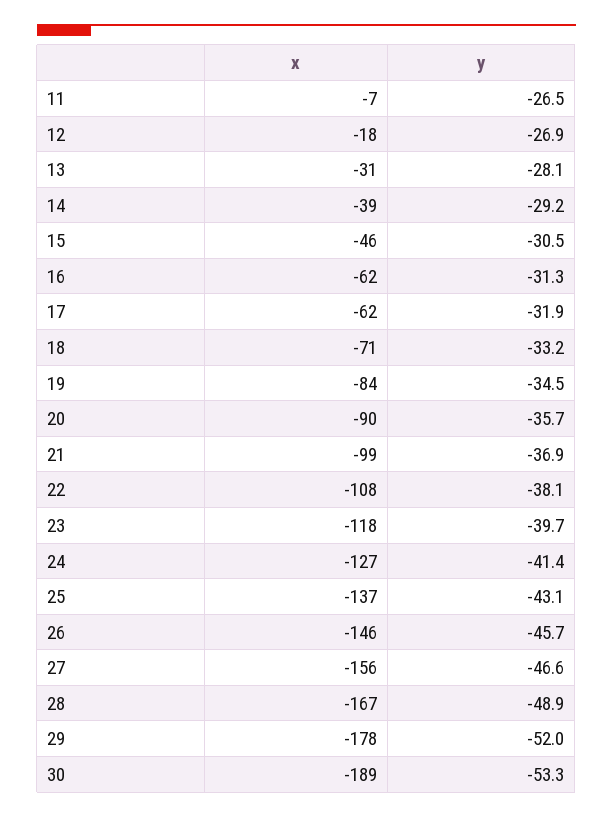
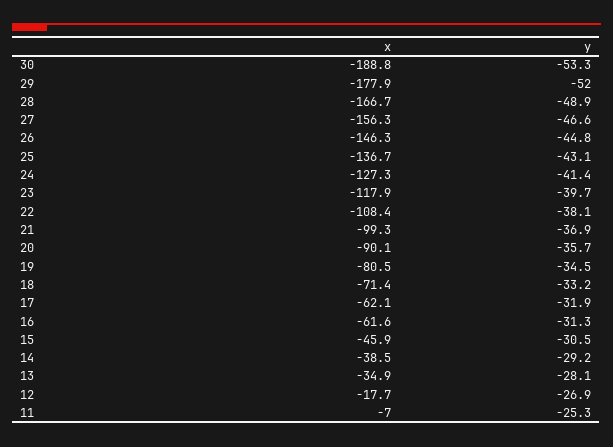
y, 11: -26.5 -> -25.3
x, 13: -31 -> -34.9
x, 19: -84 -> -80.5
y, 26: -45.7 -> -44.8

